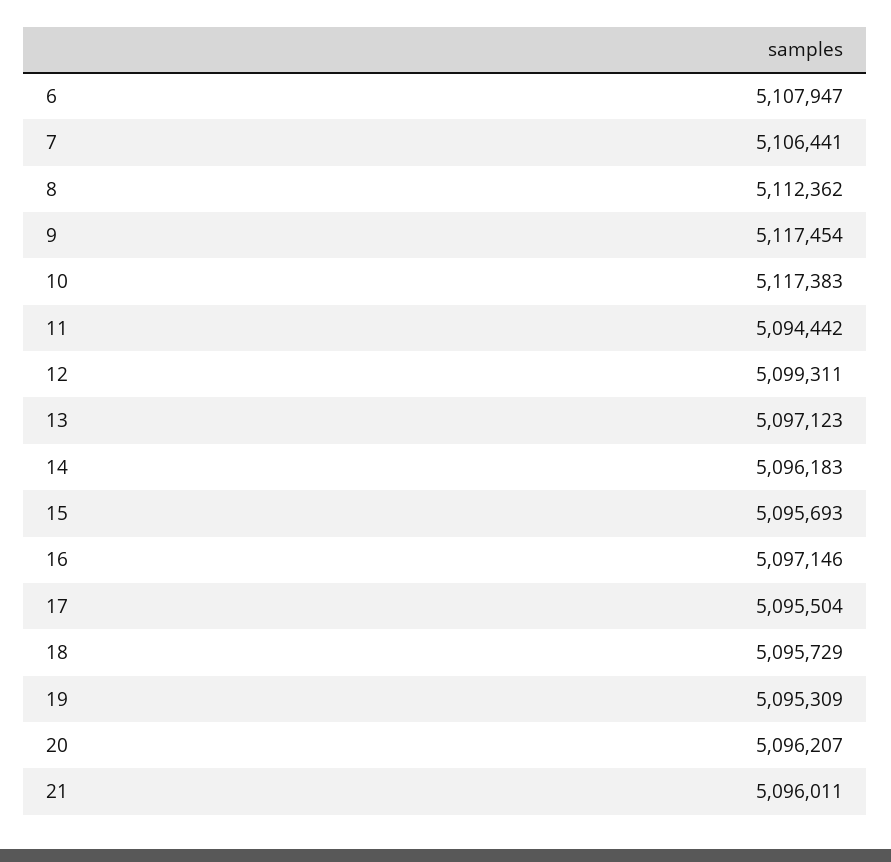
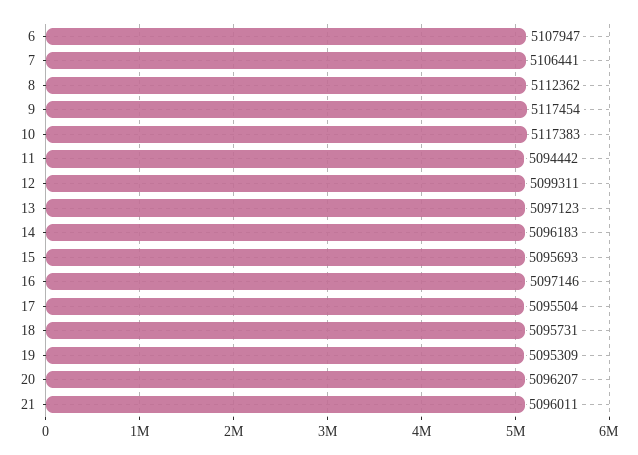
18: 5095729 -> 5095731

